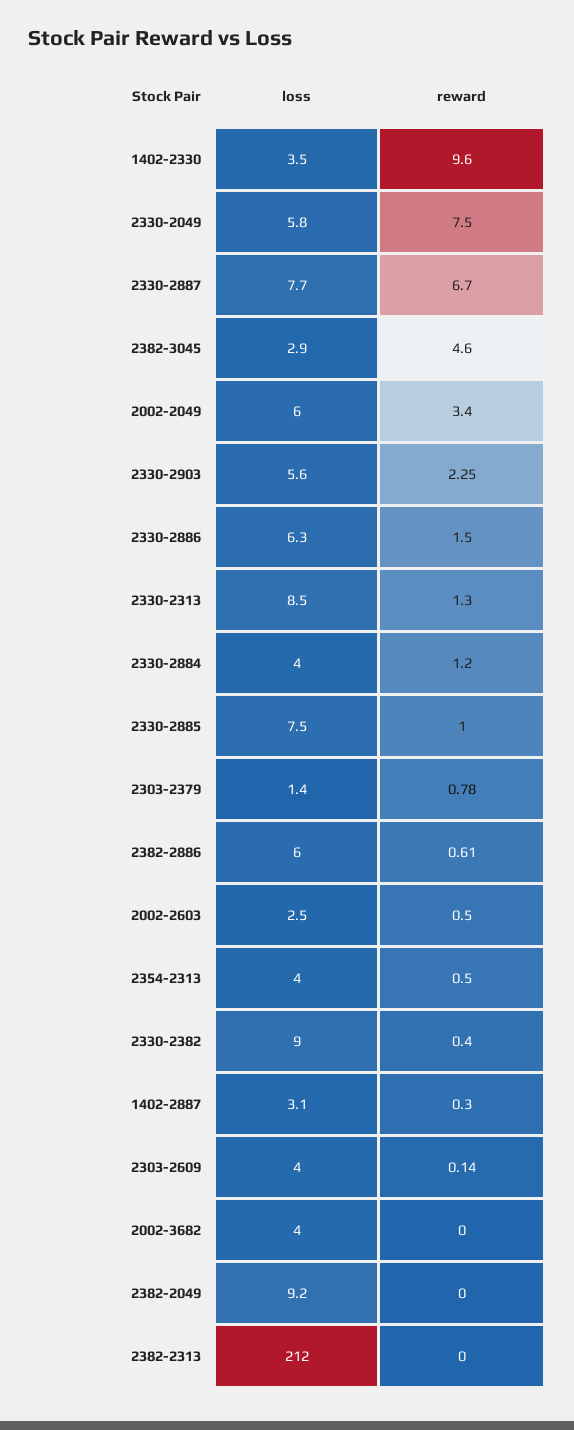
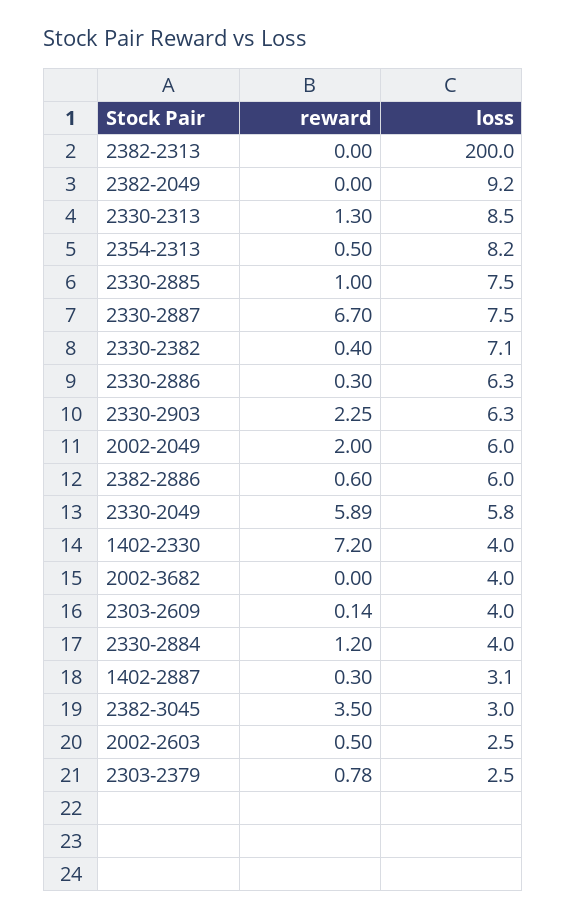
loss, 1402-2330: 3.5 -> 4
reward, 1402-2330: 9.6 -> 7.2
reward, 2330-2049: 7.5 -> 5.89
loss, 2330-2887: 7.7 -> 7.5
loss, 2382-3045: 2.9 -> 3
reward, 2382-3045: 4.6 -> 3.5
reward, 2002-2049: 3.4 -> 2
loss, 2330-2903: 5.6 -> 6.3
reward, 2330-2886: 1.5 -> 0.3
loss, 2303-2379: 1.4 -> 2.5
reward, 2382-2886: 0.61 -> 0.6
loss, 2354-2313: 4 -> 8.2
loss, 2330-2382: 9 -> 7.1
loss, 2382-2313: 212 -> 200

